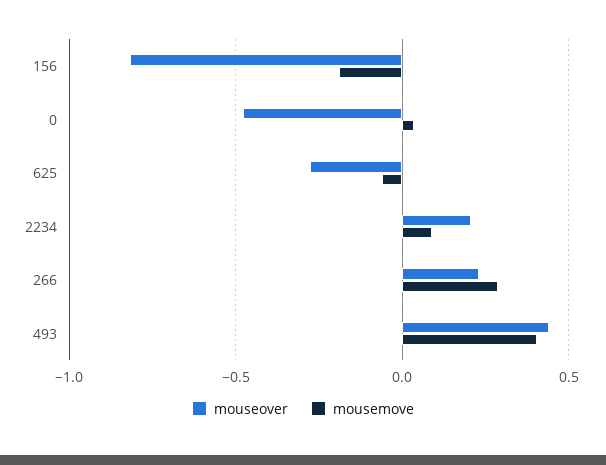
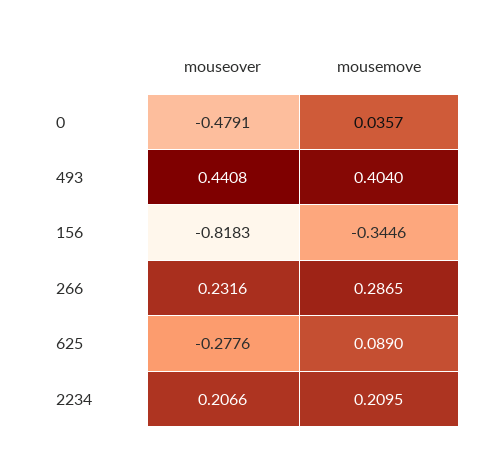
mousemove, 156: -0.2 -> -0.3446
mousemove, 625: -0.05 -> 0.089
mousemove, 2234: 0.1 -> 0.2095

